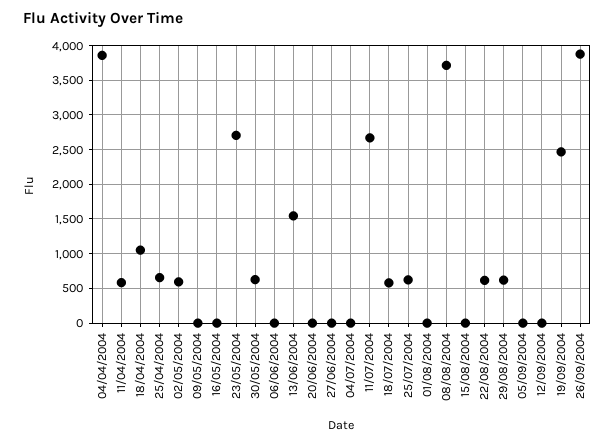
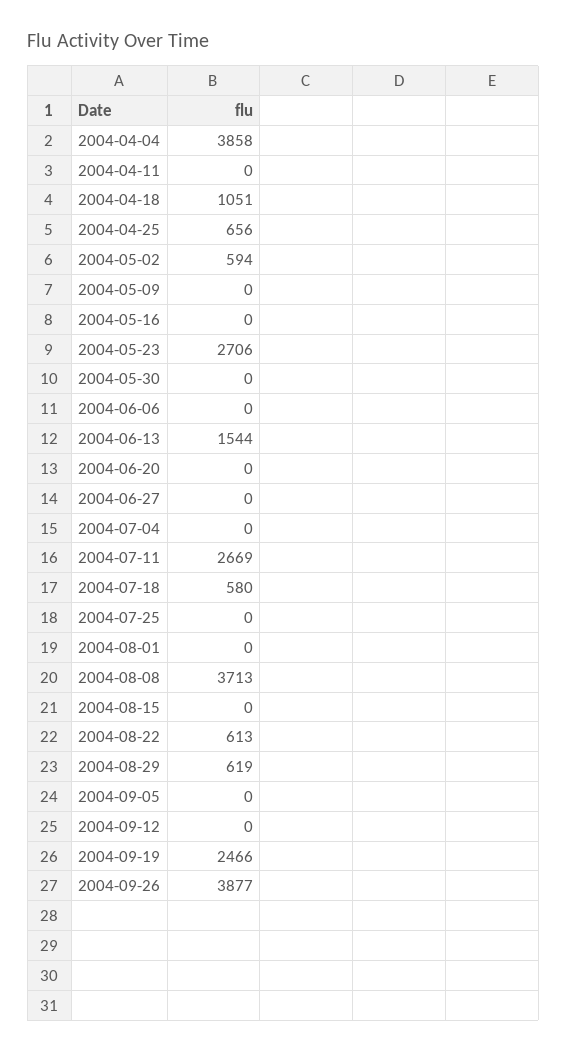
11/04/2004: 600 -> 0
30/05/2004: 600 -> 0
25/07/2004: 600 -> 0

